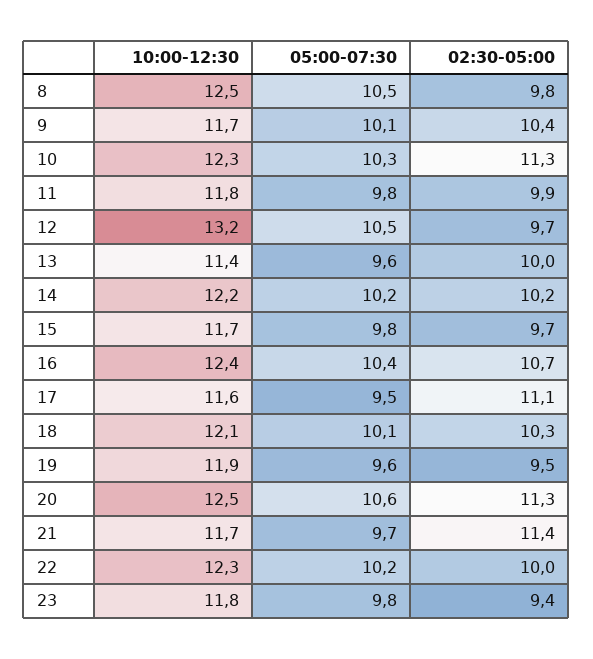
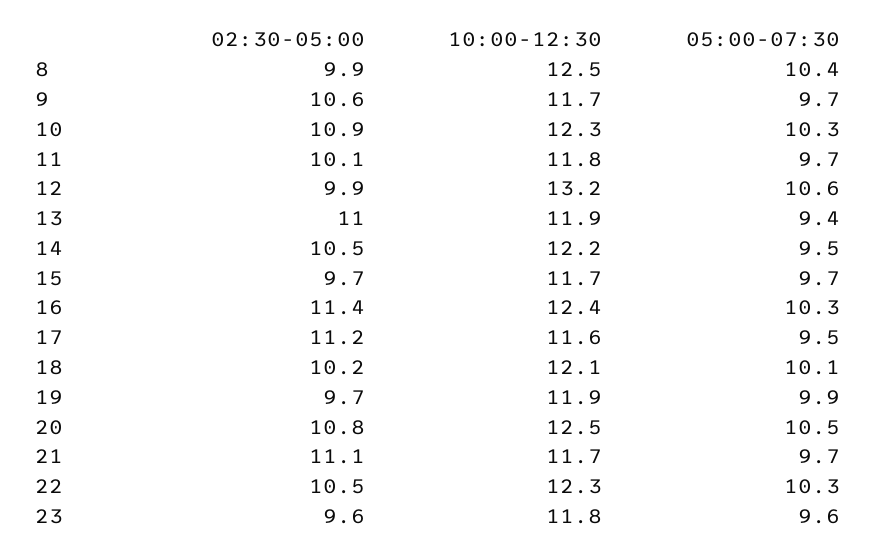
05:00-07:30, 8: 10.5 -> 10.4
02:30-05:00, 8: 9.8 -> 9.9
05:00-07:30, 9: 10.1 -> 9.7
02:30-05:00, 9: 10.4 -> 10.6
02:30-05:00, 10: 11.3 -> 10.9
05:00-07:30, 11: 9.8 -> 9.7
02:30-05:00, 11: 9.9 -> 10.1
05:00-07:30, 12: 10.5 -> 10.6
02:30-05:00, 12: 9.7 -> 9.9
10:00-12:30, 13: 11.4 -> 11.9
05:00-07:30, 13: 9.6 -> 9.4
02:30-05:00, 13: 10 -> 11
05:00-07:30, 14: 10.2 -> 9.5
02:30-05:00, 14: 10.2 -> 10.5
05:00-07:30, 15: 9.8 -> 9.7
05:00-07:30, 16: 10.4 -> 10.3
02:30-05:00, 16: 10.7 -> 11.4
02:30-05:00, 17: 11.1 -> 11.2
02:30-05:00, 18: 10.3 -> 10.2
05:00-07:30, 19: 9.6 -> 9.9
02:30-05:00, 19: 9.5 -> 9.7
05:00-07:30, 20: 10.6 -> 10.5
02:30-05:00, 20: 11.3 -> 10.8
02:30-05:00, 21: 11.4 -> 11.1
05:00-07:30, 22: 10.2 -> 10.3
02:30-05:00, 22: 10 -> 10.5
05:00-07:30, 23: 9.8 -> 9.6
02:30-05:00, 23: 9.4 -> 9.6

